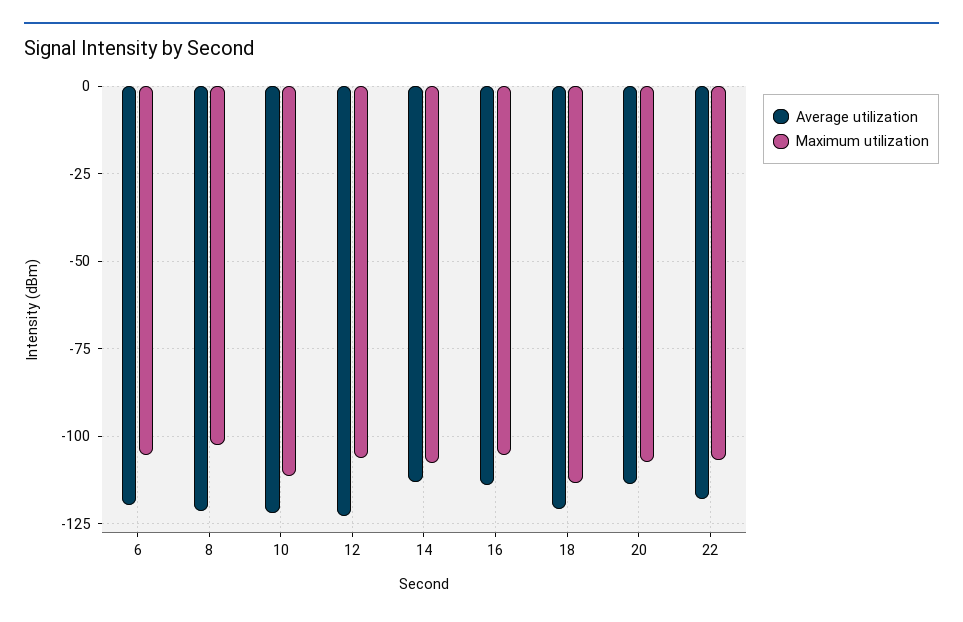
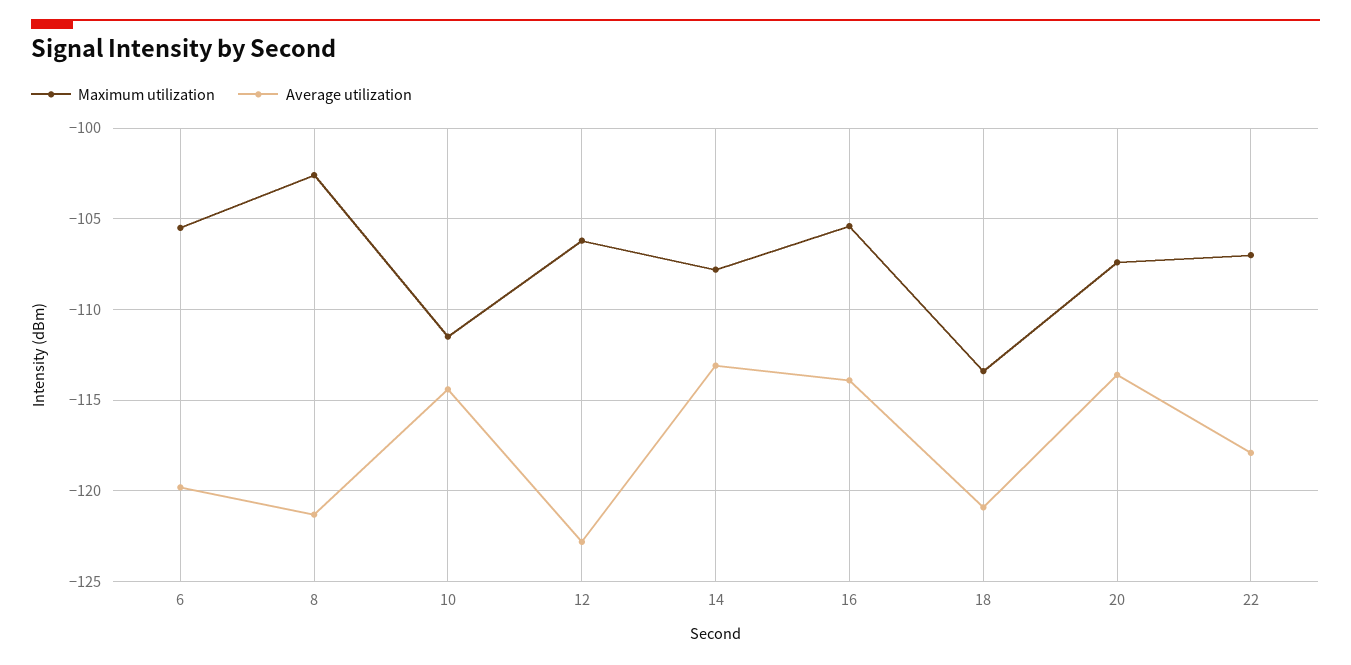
Average utilization, 10: -122.5 -> -114.5

